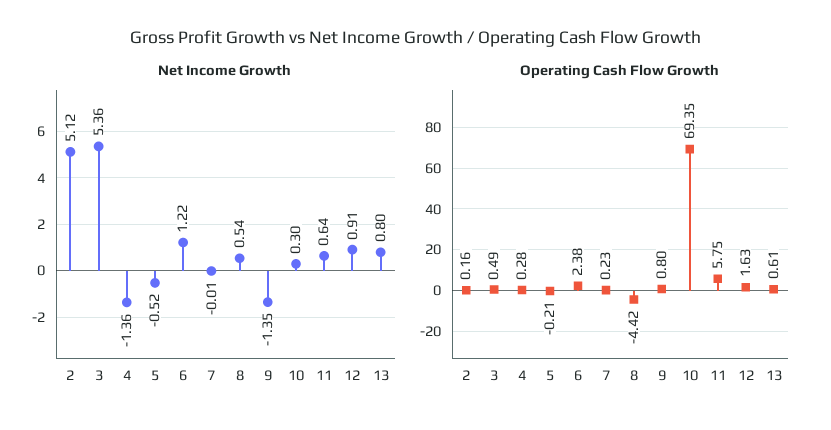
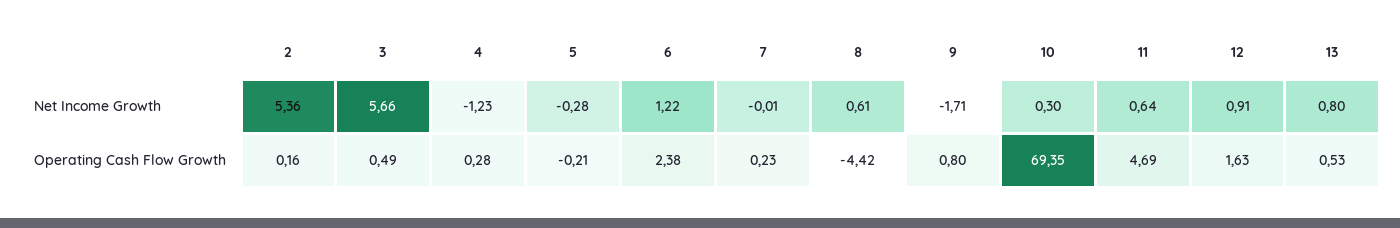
Net Income Growth, 2: 5.12 -> 5.36
Net Income Growth, 3: 5.36 -> 5.66
Net Income Growth, 4: -1.36 -> -1.23
Net Income Growth, 5: -0.52 -> -0.28
Net Income Growth, 8: 0.54 -> 0.61
Net Income Growth, 9: -1.35 -> -1.71
Operating Cash Flow Growth, 11: 5.75 -> 4.69
Operating Cash Flow Growth, 13: 0.61 -> 0.53

